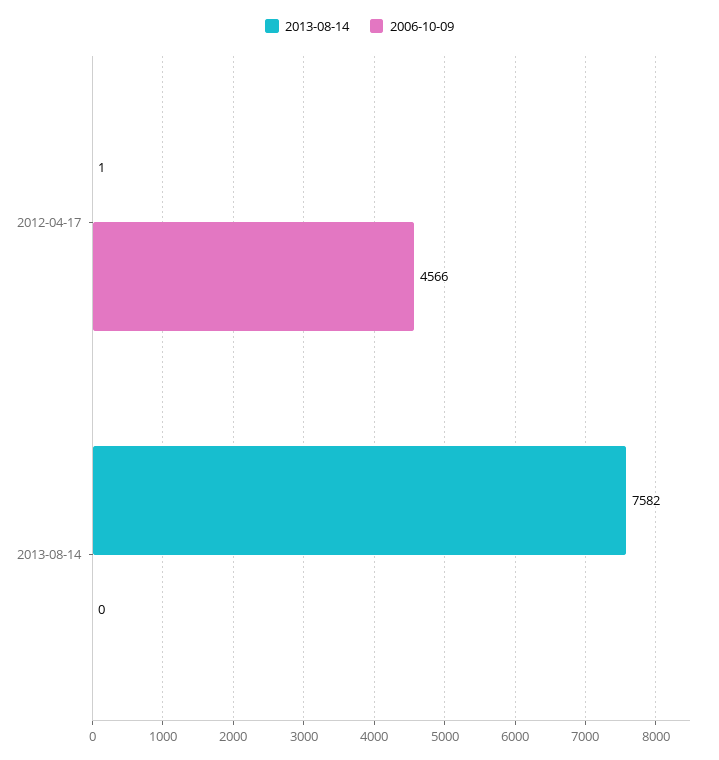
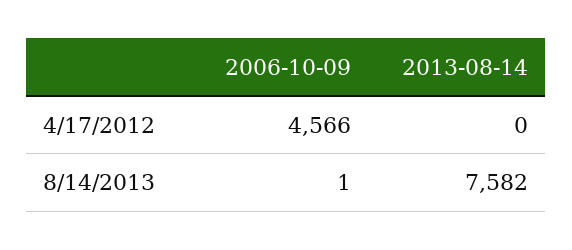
2013-08-14, 2012-04-17: 1 -> 0
2006-10-09, 2013-08-14: 0 -> 1

